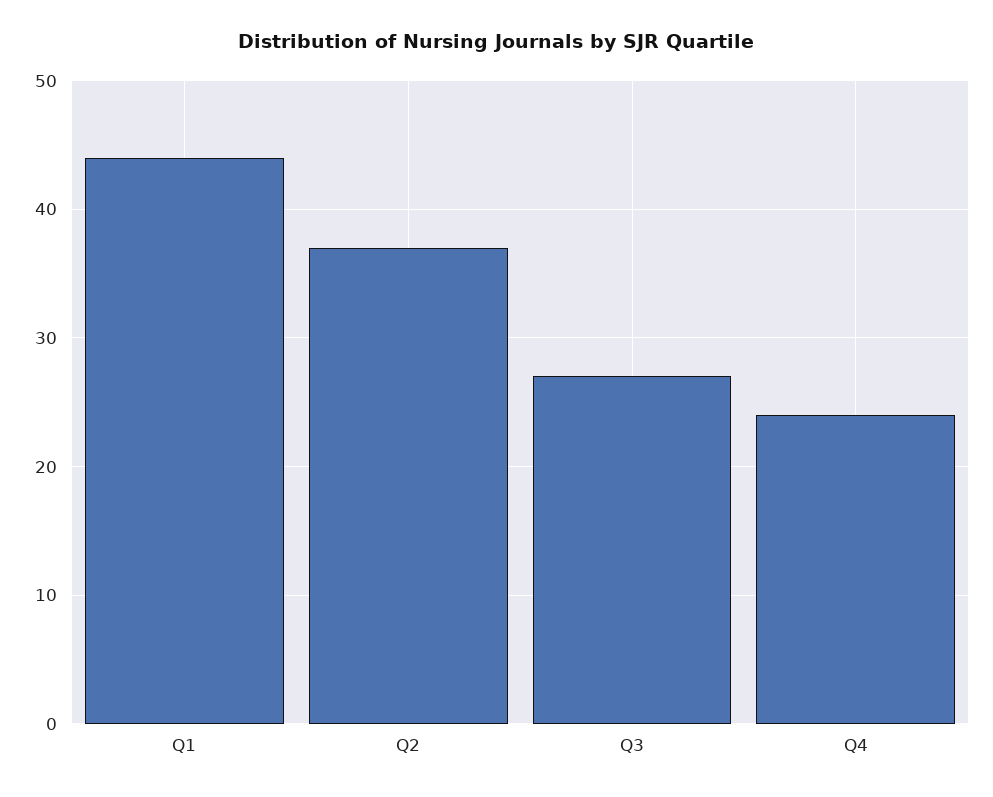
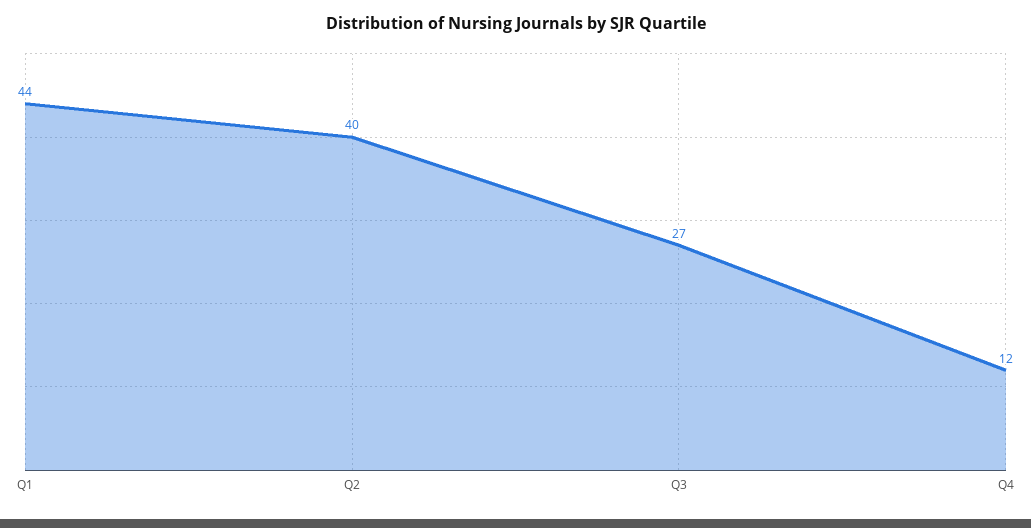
Q2: 37 -> 40
Q4: 24 -> 12

